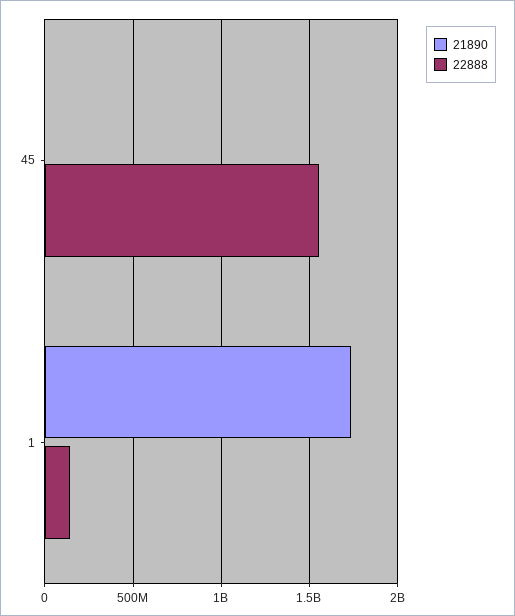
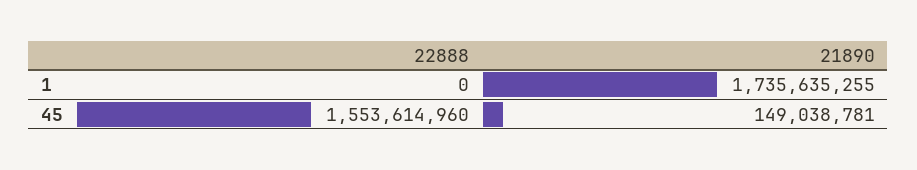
21890, 45: 0 -> 149038781
22888, 1: 150000000 -> 0

